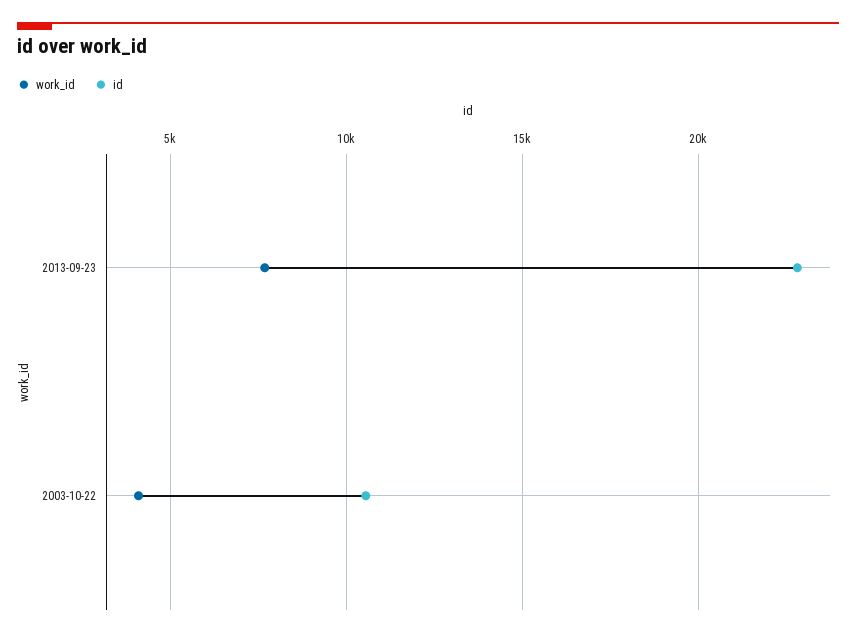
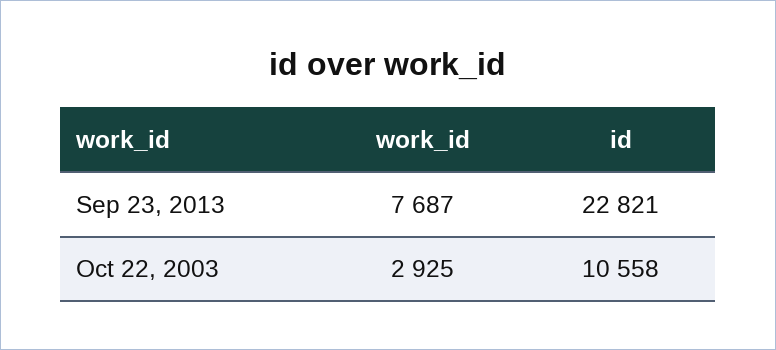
work_id, 2003-10-22: 4000 -> 2925

